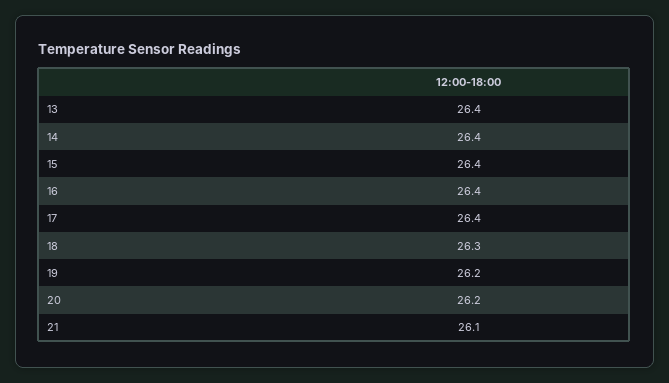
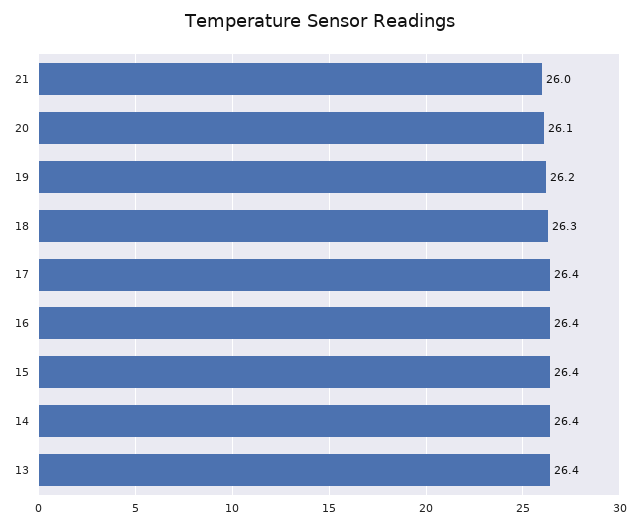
20: 26.2 -> 26.1
21: 26.1 -> 26

